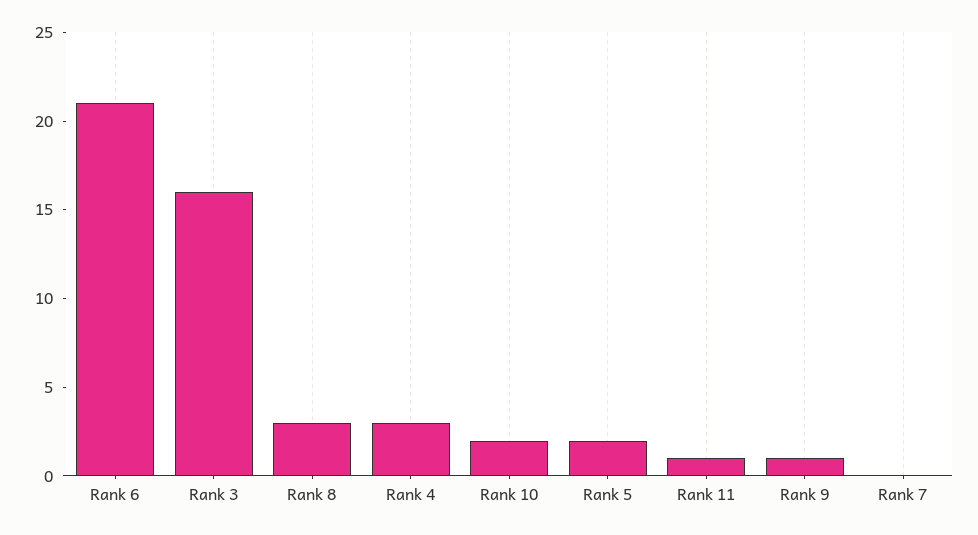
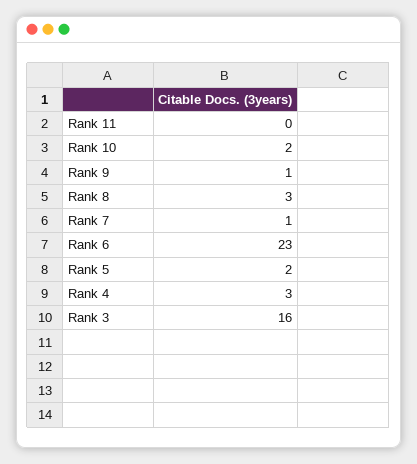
Rank 6: 21 -> 23
Rank 11: 1 -> 0
Rank 7: 0 -> 1

